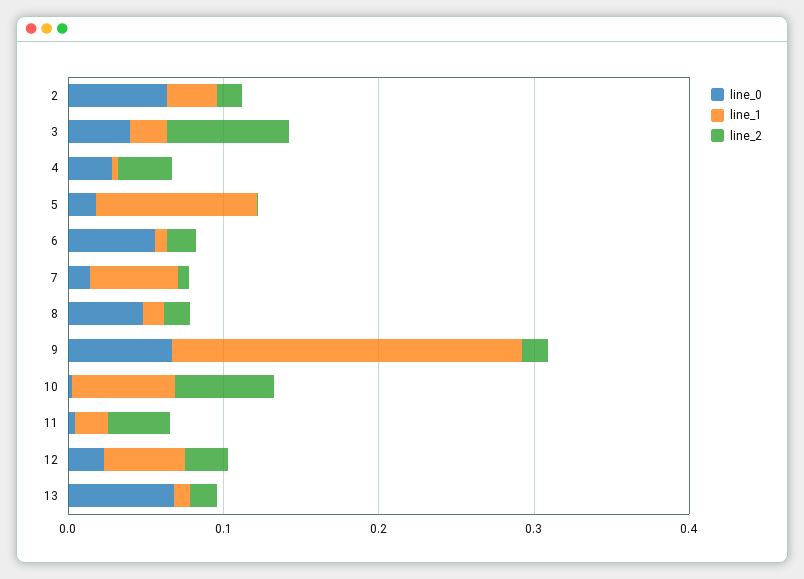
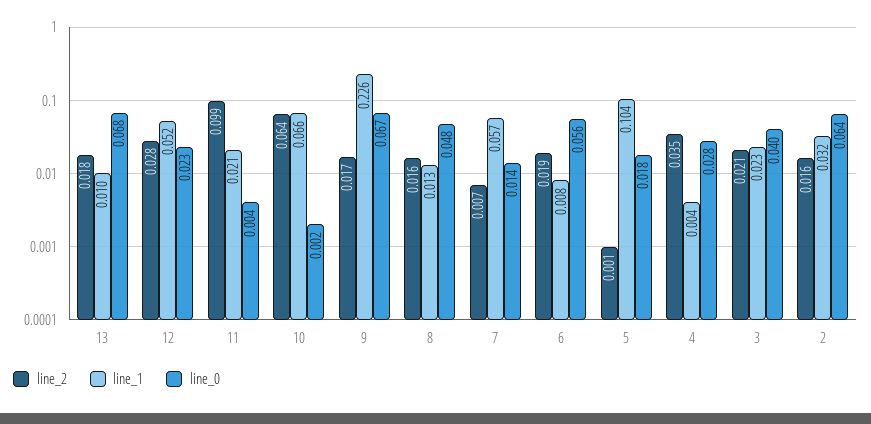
line_2, 3: 0.08 -> 0.021
line_2, 11: 0.04 -> 0.099

